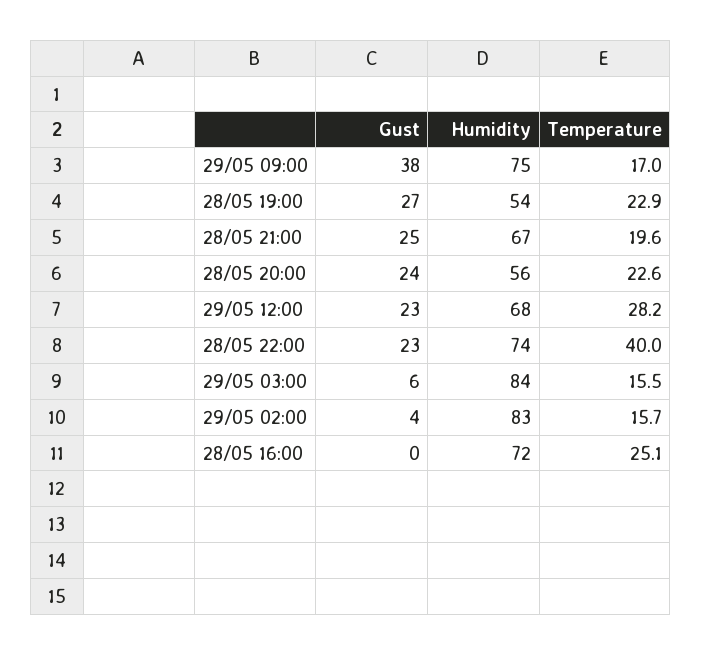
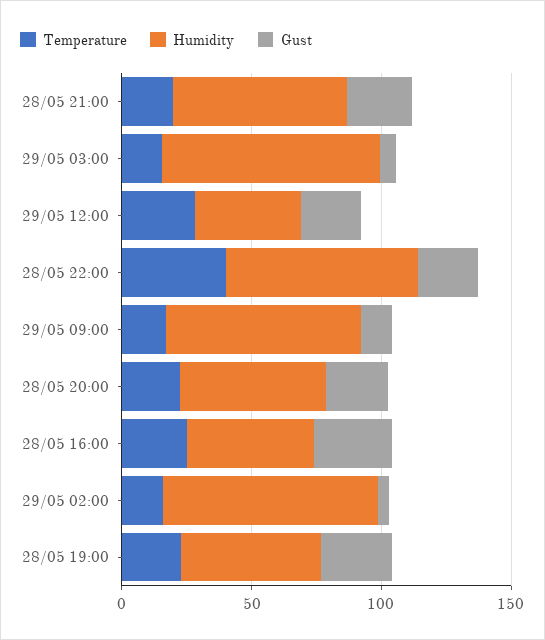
Gust, 29/05 09:00: 38 -> 10
Humidity, 29/05 12:00: 68 -> 40
Gust, 28/05 16:00: 0 -> 30
Humidity, 28/05 16:00: 72 -> 50

